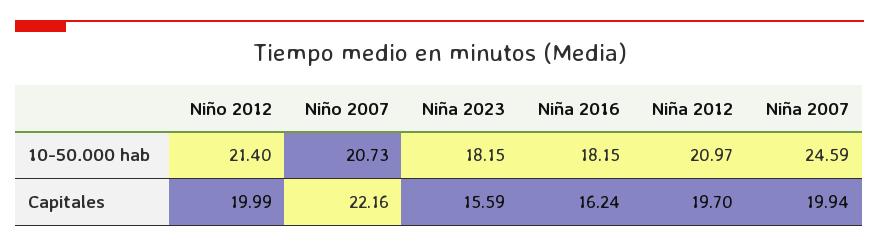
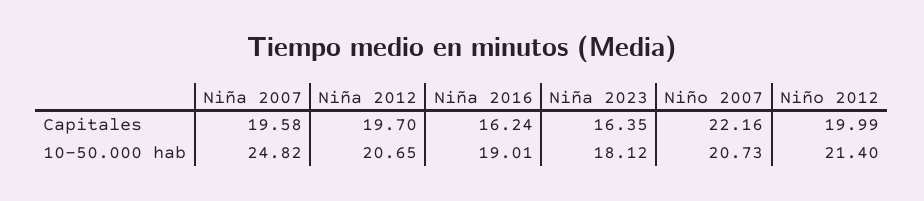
Niña 2023, 10-50.000 hab: 18.15 -> 18.12
Niña 2016, 10-50.000 hab: 18.15 -> 19.01
Niña 2012, 10-50.000 hab: 20.97 -> 20.65
Niña 2007, 10-50.000 hab: 24.59 -> 24.82
Niña 2023, Capitales: 15.59 -> 16.35
Niña 2007, Capitales: 19.94 -> 19.58

